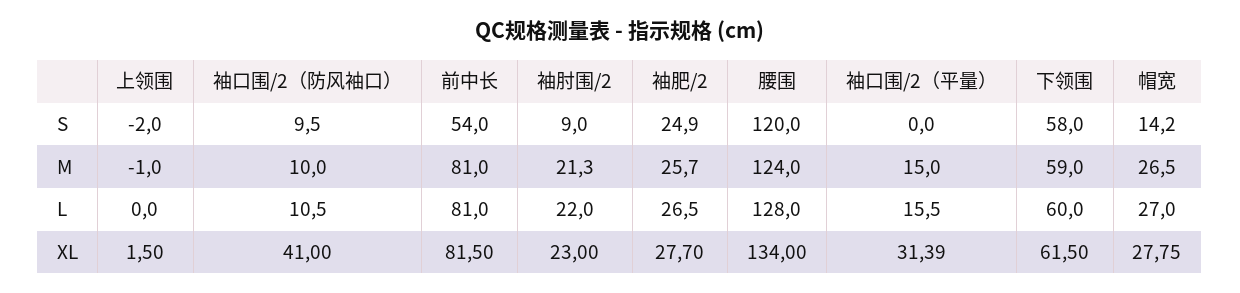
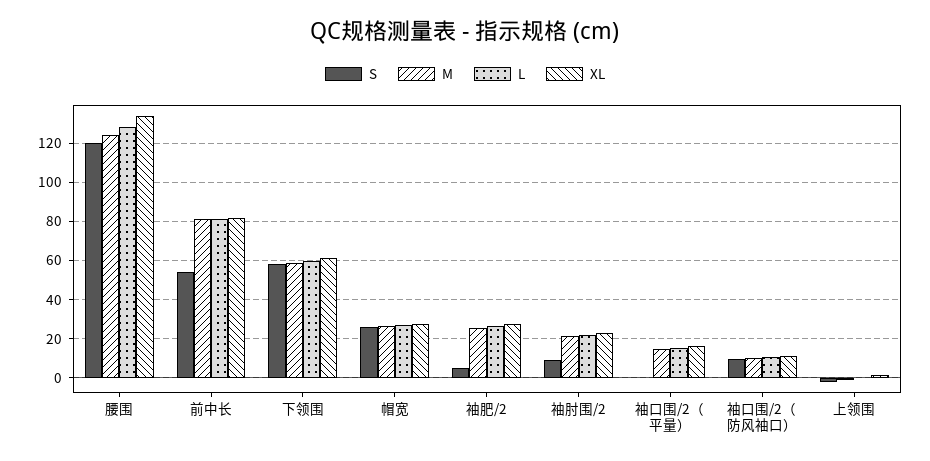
S, 袖肥/2: 24.9 -> 5
S, 帽宽: 14.2 -> 25
XL, 袖口围/2（防风袖口）: 41 -> 10
XL, 袖口围/2（平量）: 31.39 -> 15

